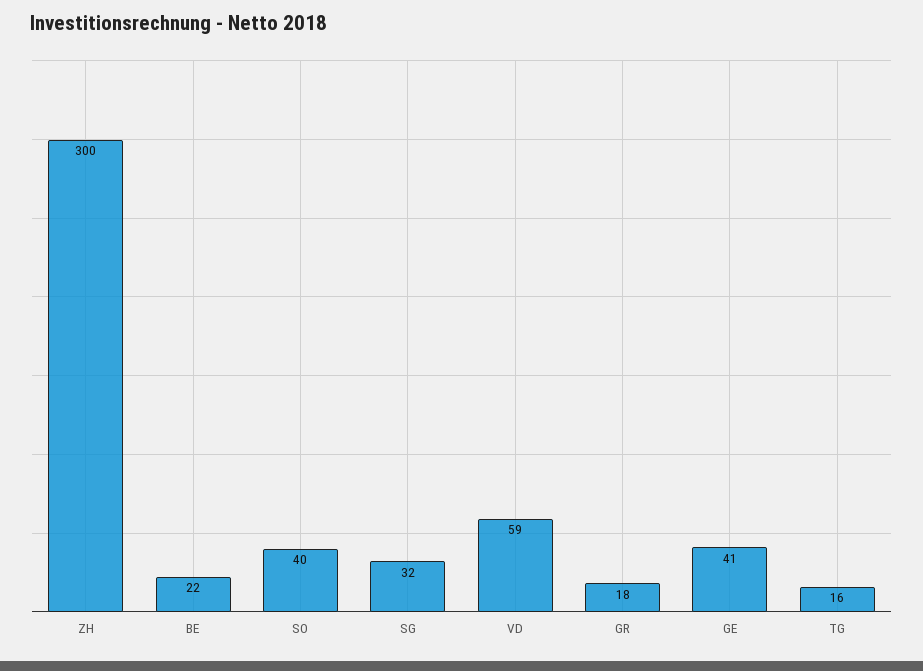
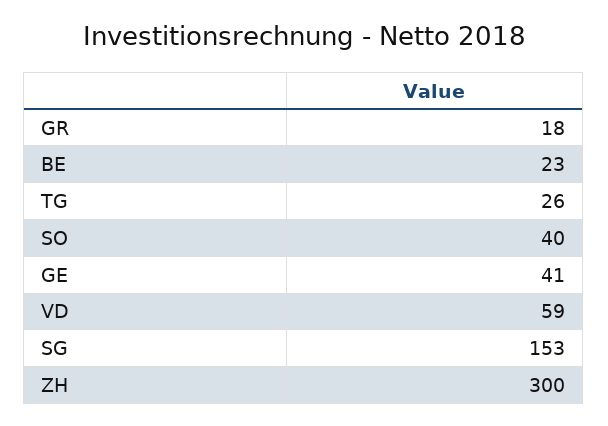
BE: 22 -> 23
SG: 32 -> 153
TG: 16 -> 26

